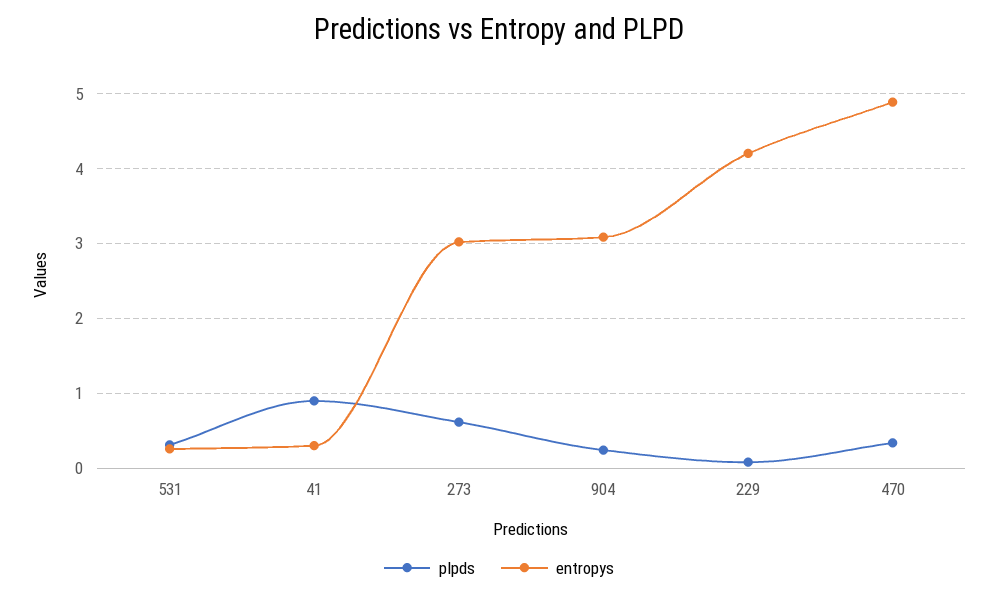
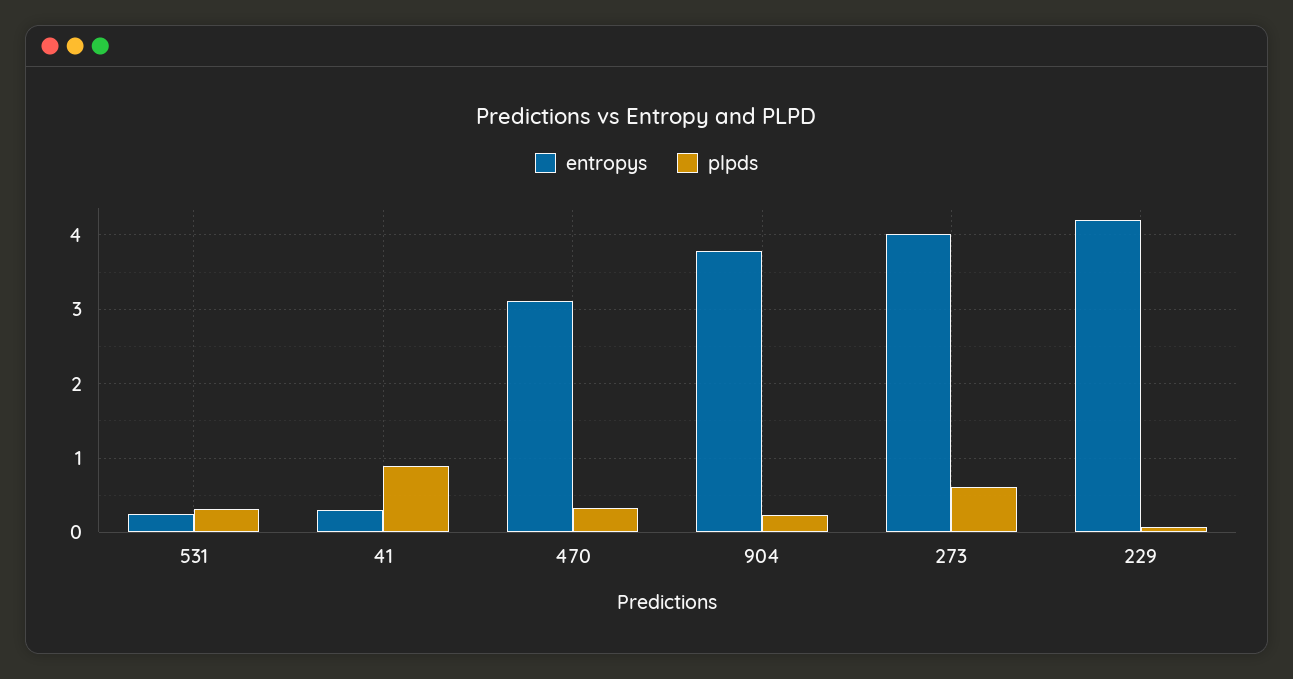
entropys, 273: 3 -> 4
entropys, 904: 3.1 -> 3.8
entropys, 470: 4.9 -> 3.1

